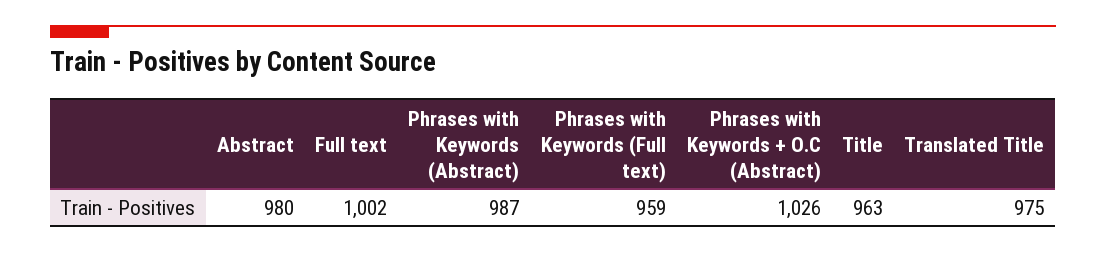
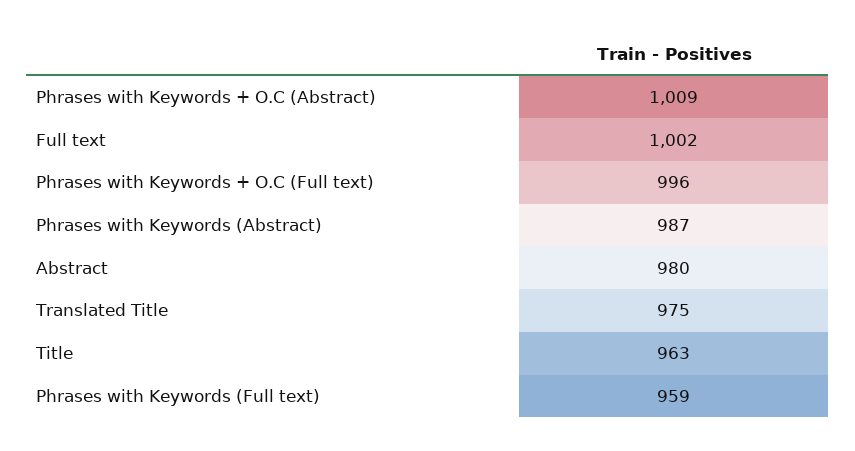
Phrases with Keywords + O.C (Abstract): 1026 -> 1009
Phrases with Keywords + O.C (Full text): none -> 996

